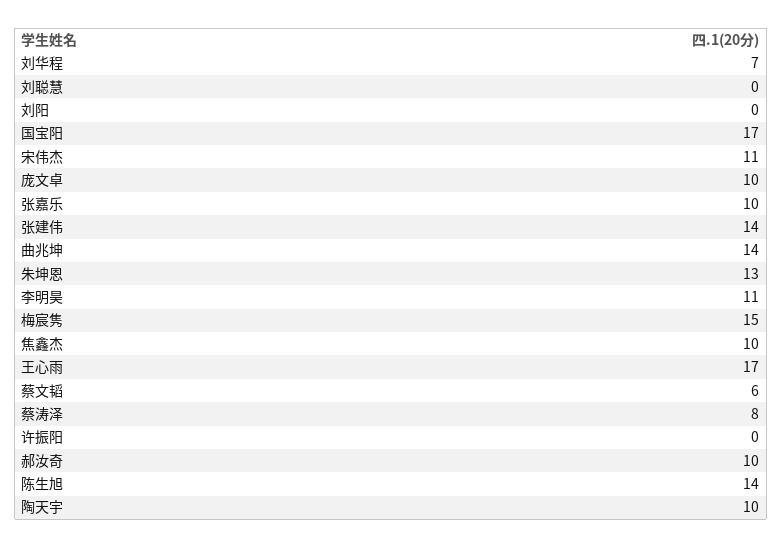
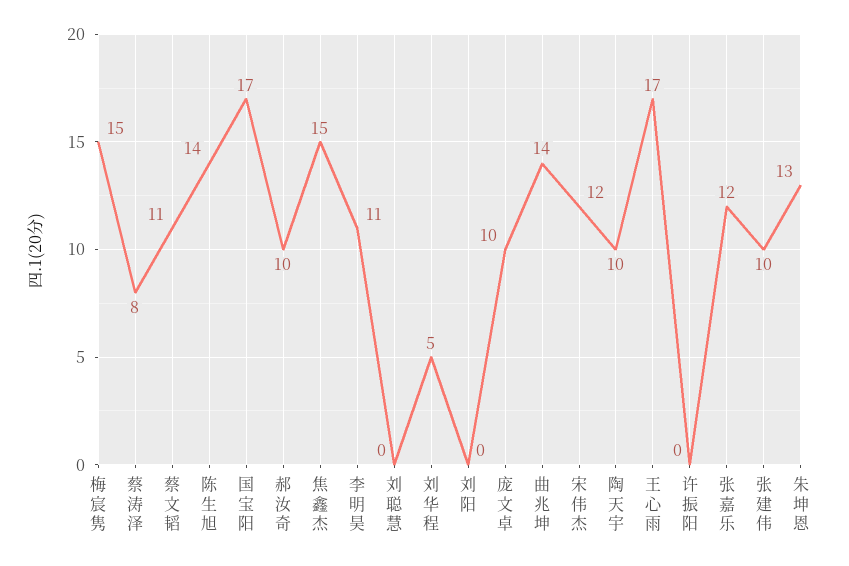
刘华程: 7 -> 5
宋伟杰: 11 -> 12
张嘉乐: 10 -> 12
张建伟: 14 -> 10
焦鑫杰: 10 -> 15
蔡文韬: 6 -> 11

